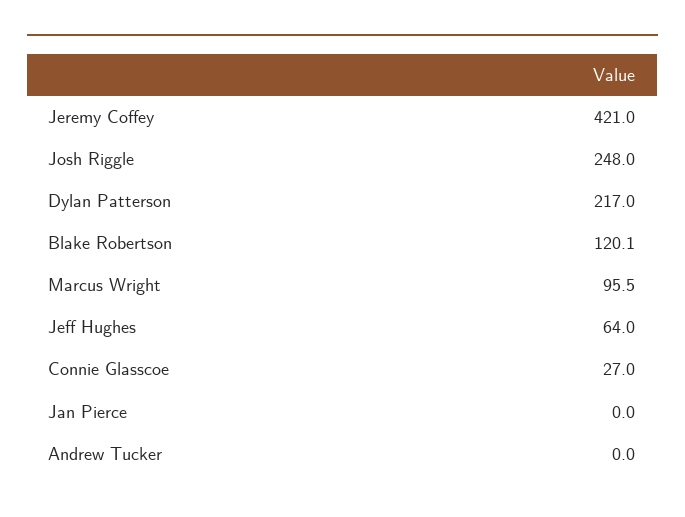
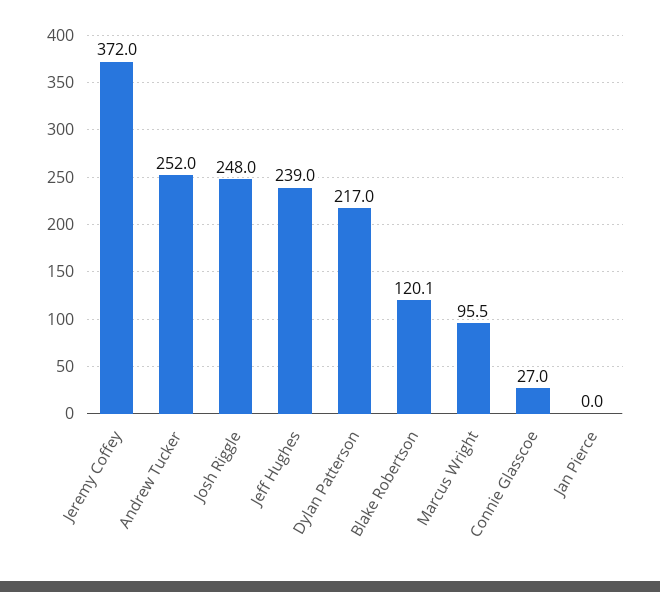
Jeremy Coffey: 421 -> 372
Jeff Hughes: 64 -> 239
Andrew Tucker: 0 -> 252

